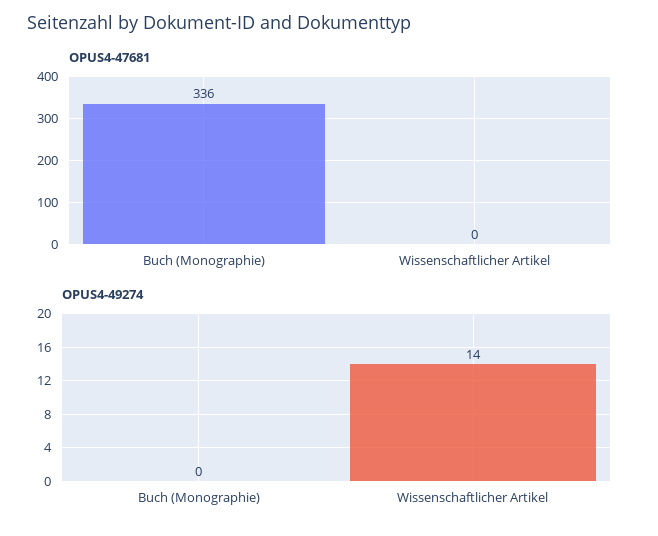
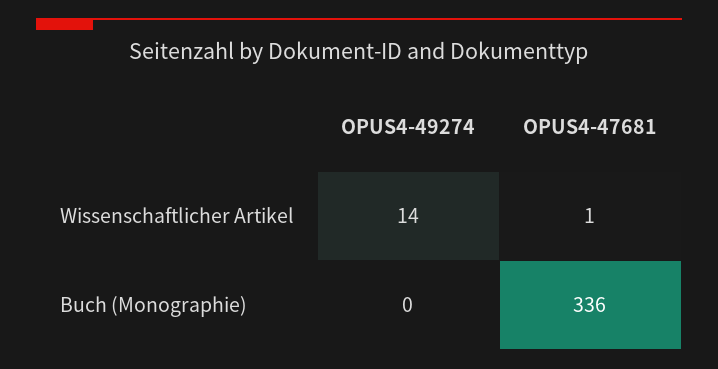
OPUS4-47681, Wissenschaftlicher Artikel: 0 -> 1

